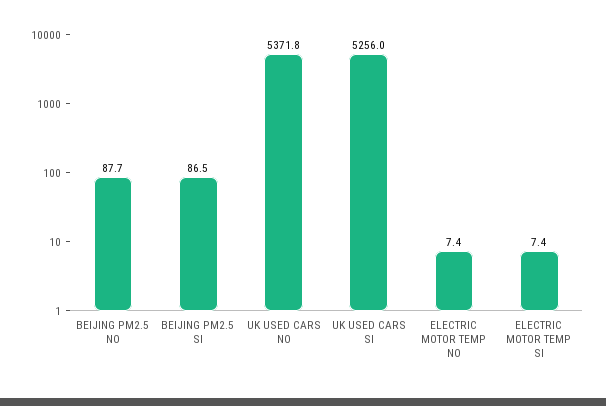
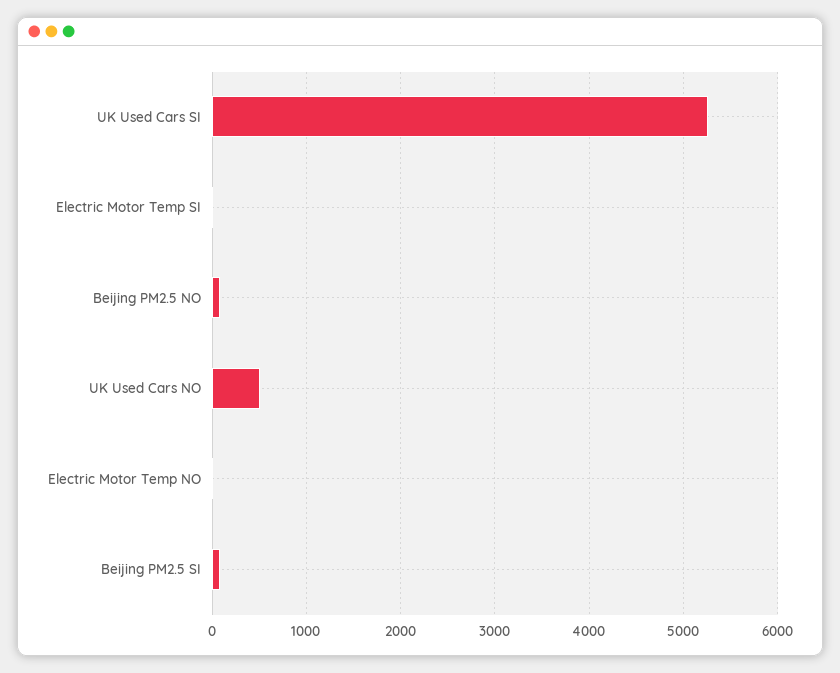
UK USED CARS NO: 5371.8 -> 500

